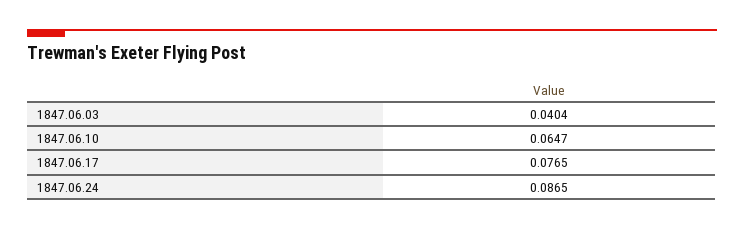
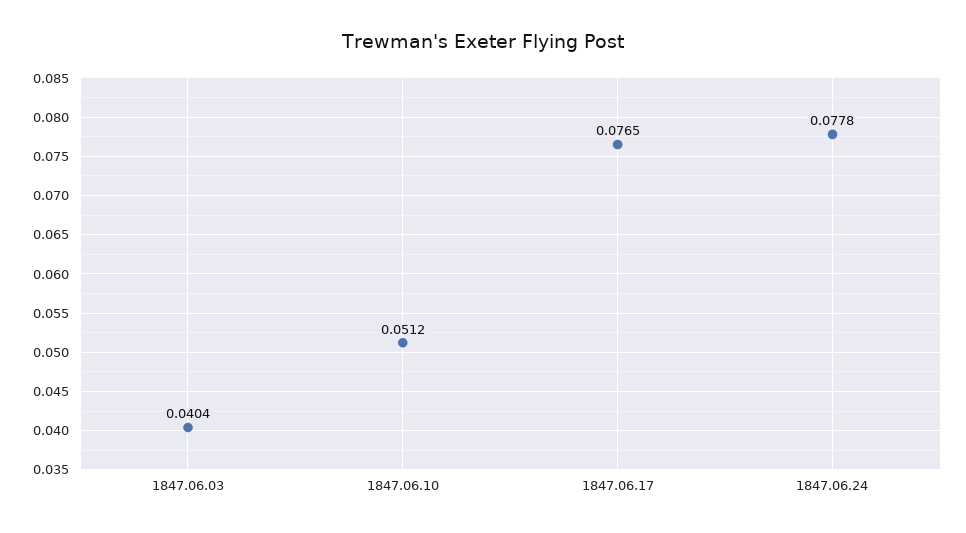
1847.06.10: 0.0647 -> 0.0512
1847.06.24: 0.0865 -> 0.0778

